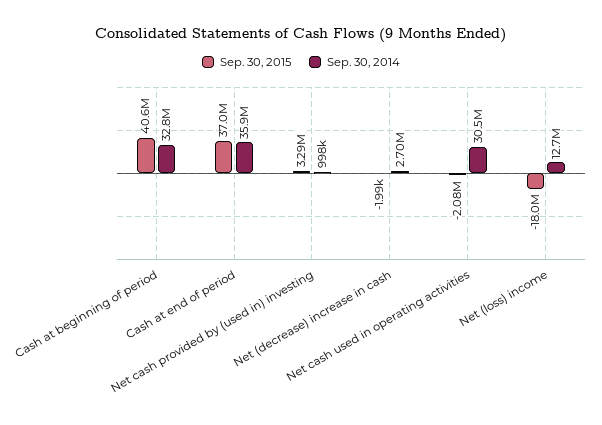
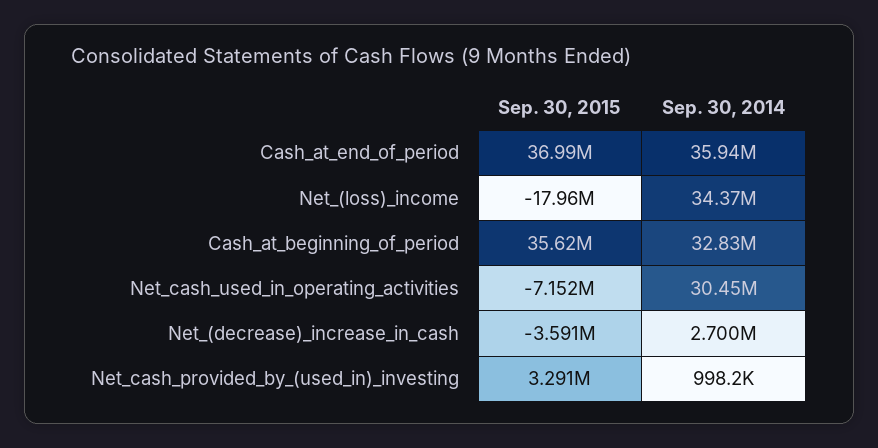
Sep. 30, 2015, Cash at beginning of period: 40600000 -> 35620000
Sep. 30, 2015, Net (decrease) increase in cash: -1990 -> -3591000
Sep. 30, 2015, Net cash used in operating activities: -2080000 -> -7152000
Sep. 30, 2014, Net (loss) income: 12700000 -> 34370000

